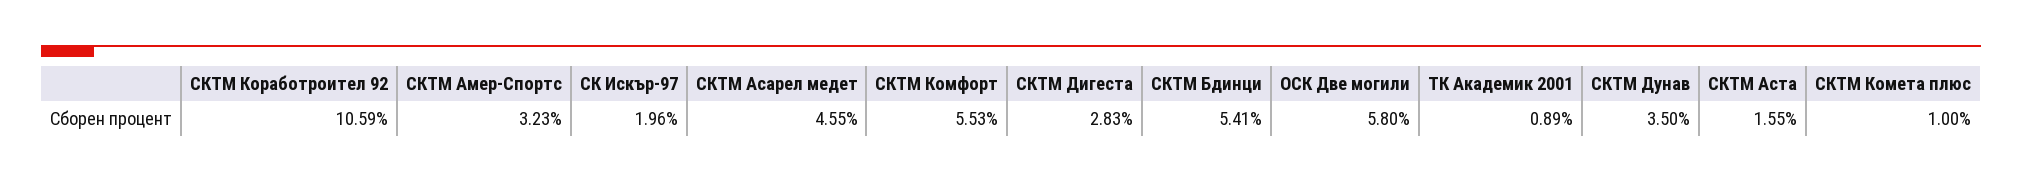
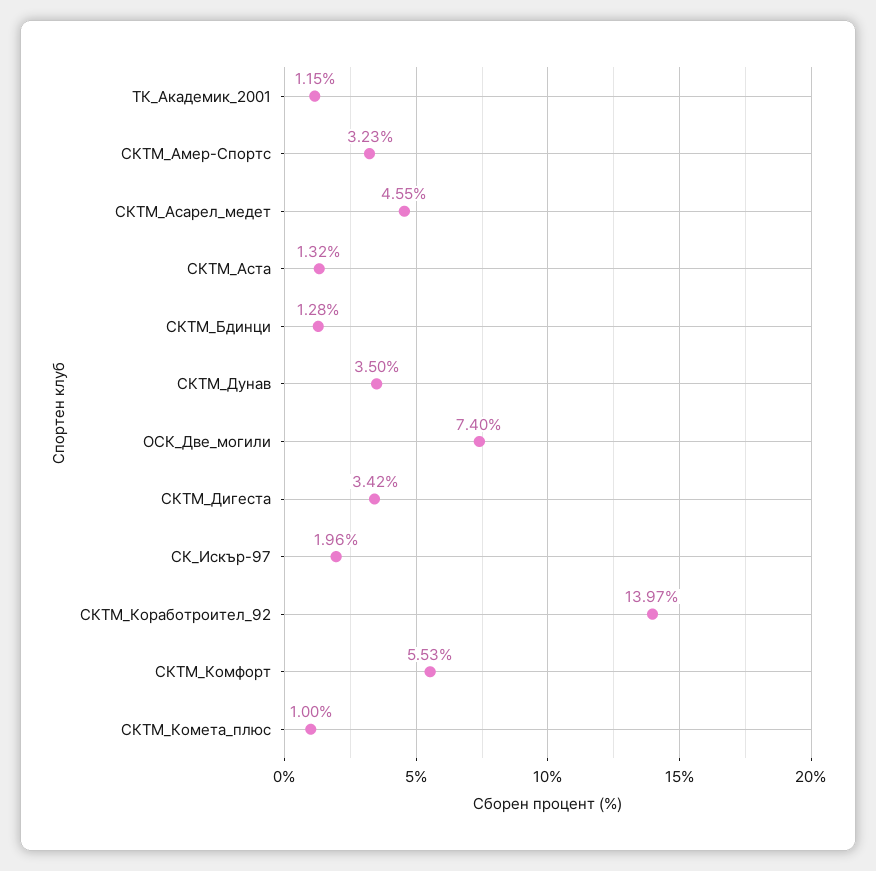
СКТМ Коработроител 92: 10.59 -> 13.97
СКТМ Дигеста: 2.83 -> 3.42
СКТМ Бдинци: 5.41 -> 1.28
ОСК Две могили: 5.8 -> 7.4
ТК Академик 2001: 0.89 -> 1.15
СКТМ Аста: 1.55 -> 1.32

